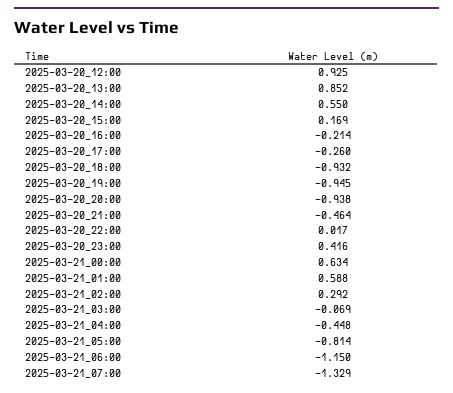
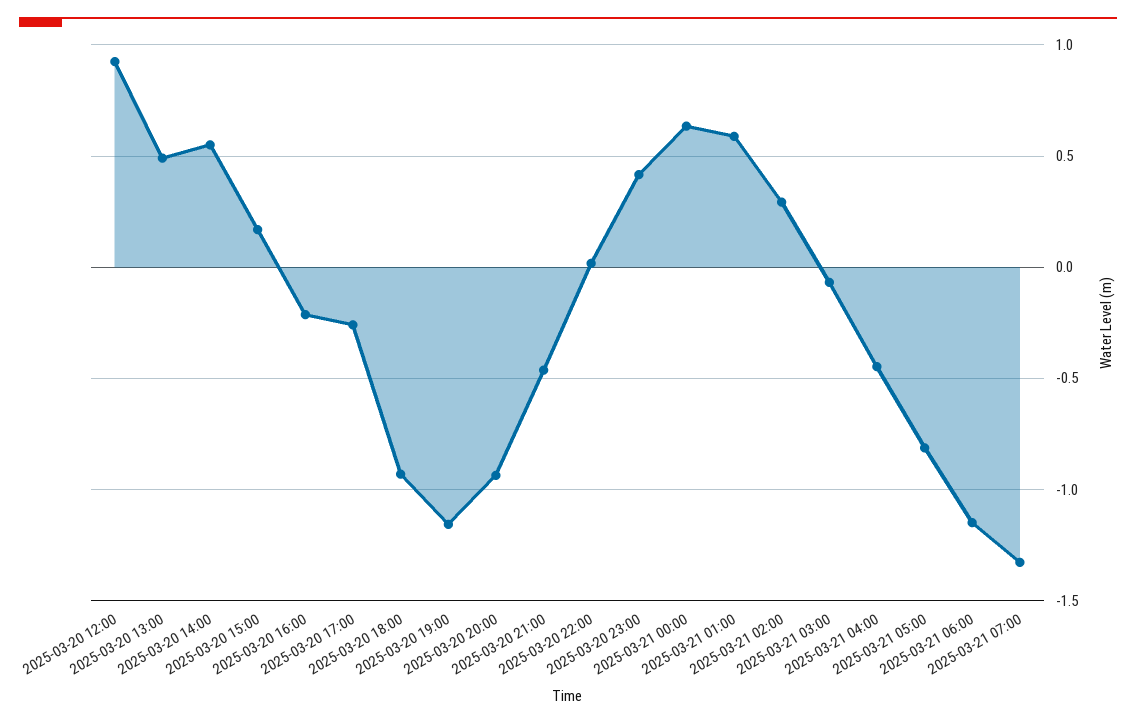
2025-03-20_13:00: 0.852 -> 0.5
2025-03-20_19:00: -0.945 -> -1.15

